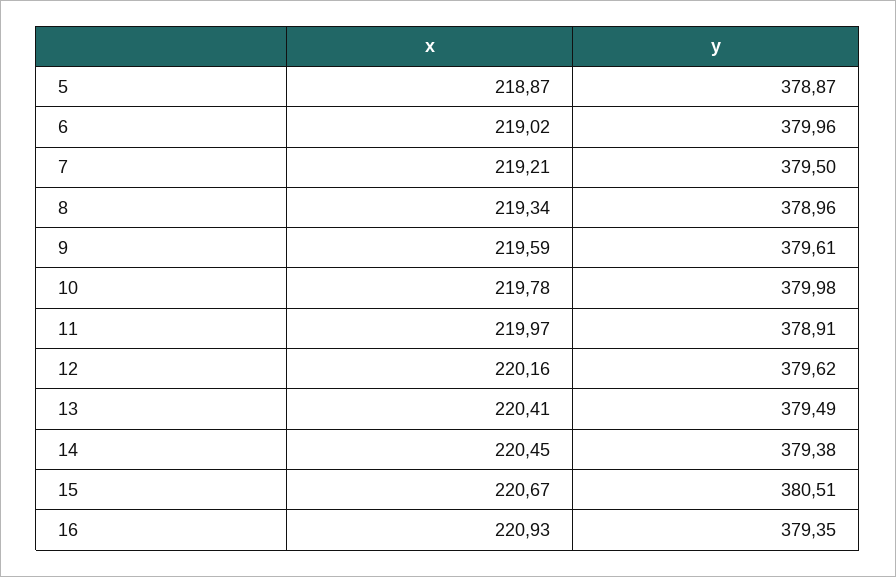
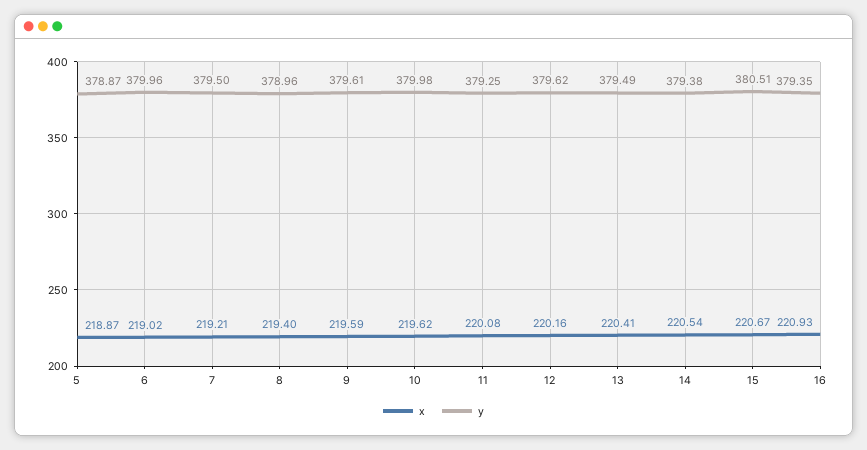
x, 8: 219.34 -> 219.4
x, 10: 219.78 -> 219.62
x, 11: 219.97 -> 220.08
y, 11: 378.91 -> 379.25
x, 14: 220.45 -> 220.54

